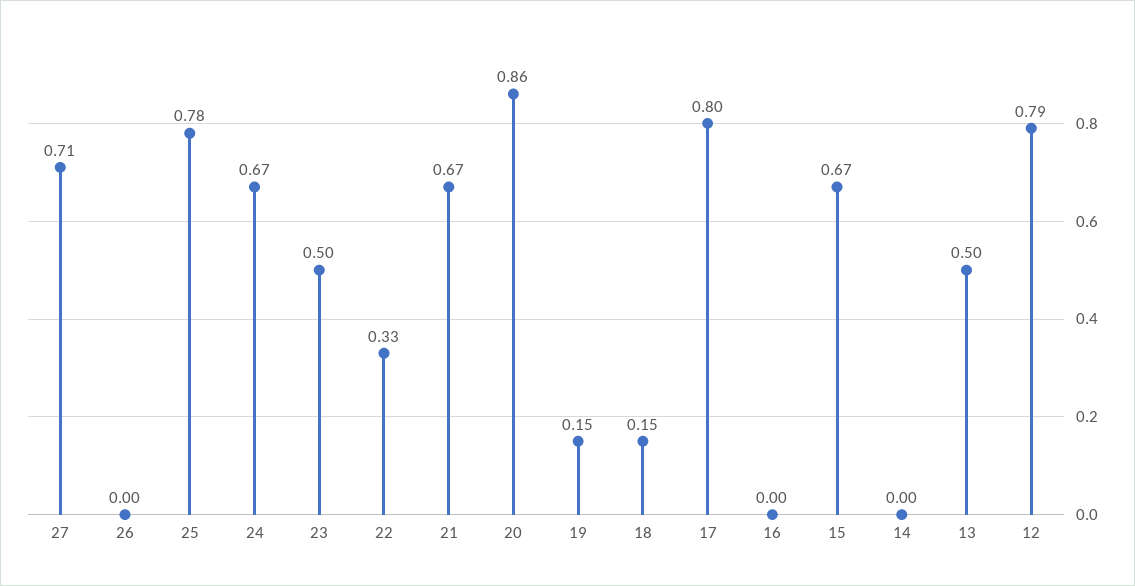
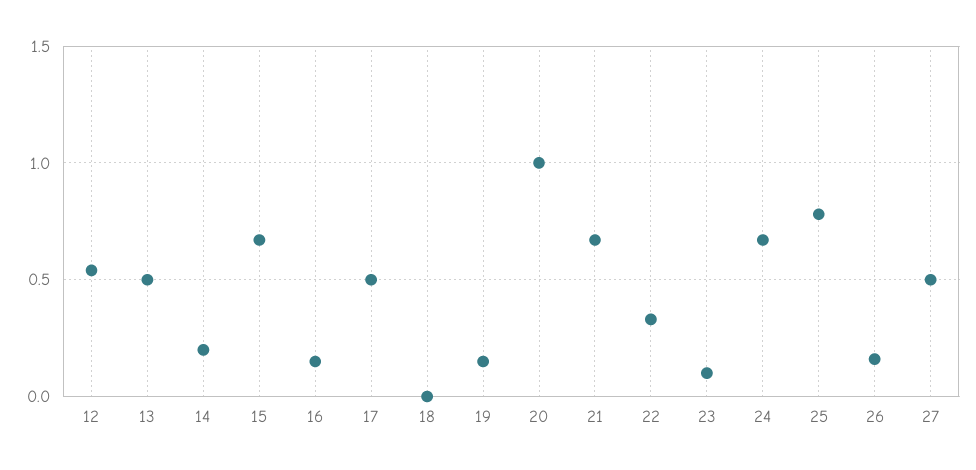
27: 0.71 -> 0.5
26: 0 -> 0.15
23: 0.5 -> 0.1
20: 0.86 -> 1
18: 0.15 -> 0
17: 0.8 -> 0.5
16: 0 -> 0.15
14: 0 -> 0.2
12: 0.79 -> 0.55

